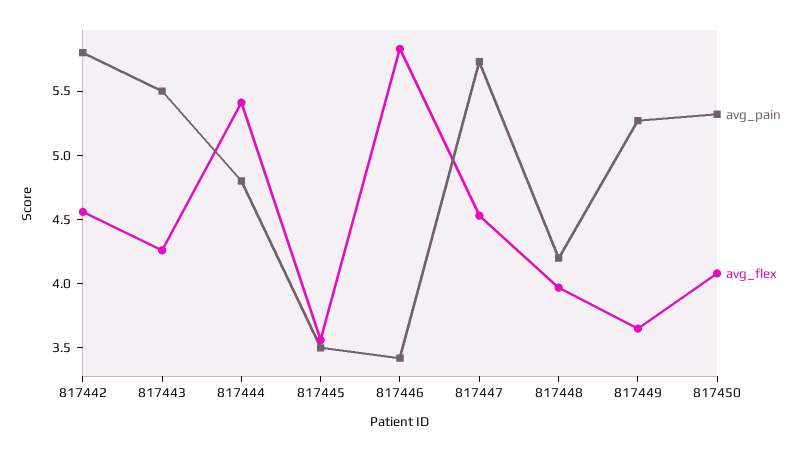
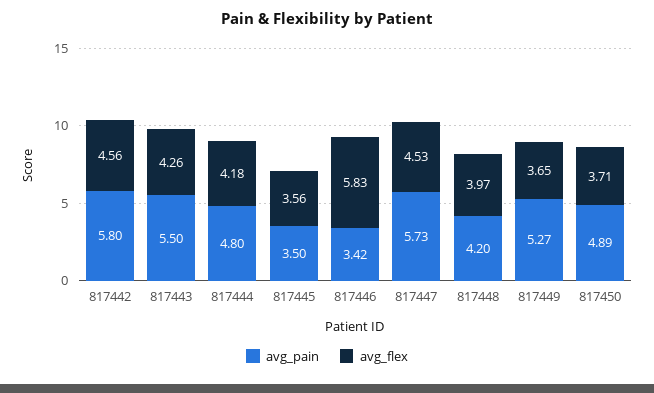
avg_flex, 817444: 5.4 -> 4.18
avg_pain, 817450: 5.3 -> 4.89
avg_flex, 817450: 4.1 -> 3.71

